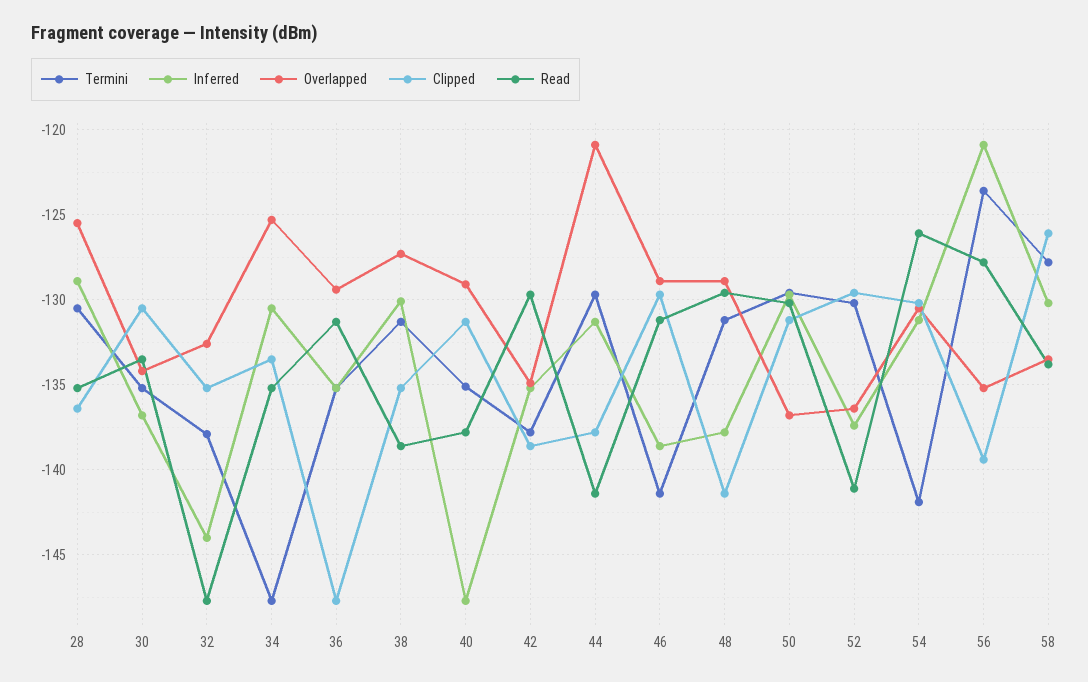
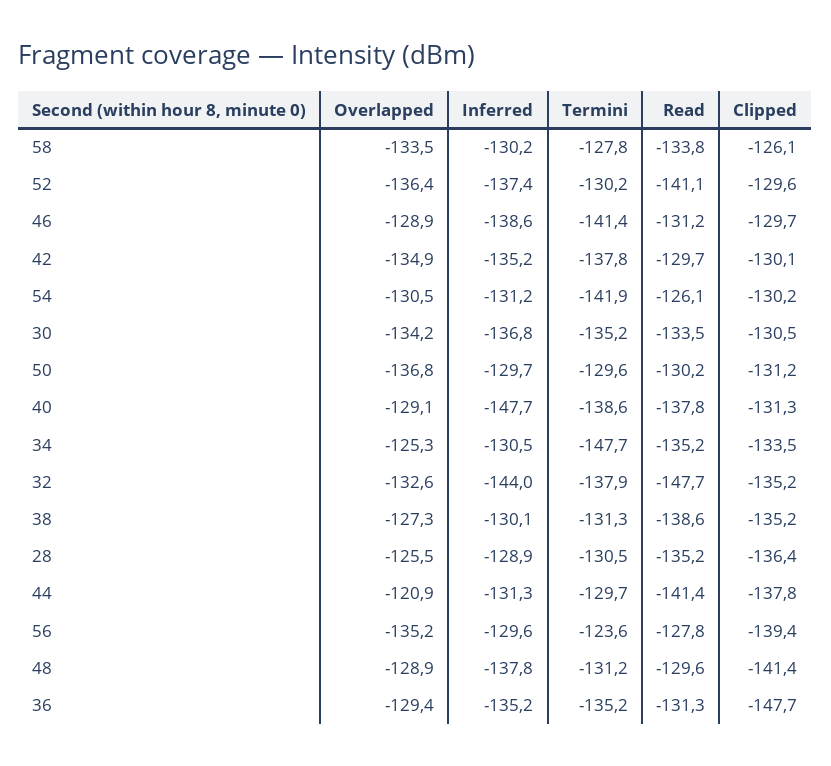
Termini, 40: -135 -> -138.6
Clipped, 42: -138.5 -> -130.1
Inferred, 56: -121 -> -129.6

